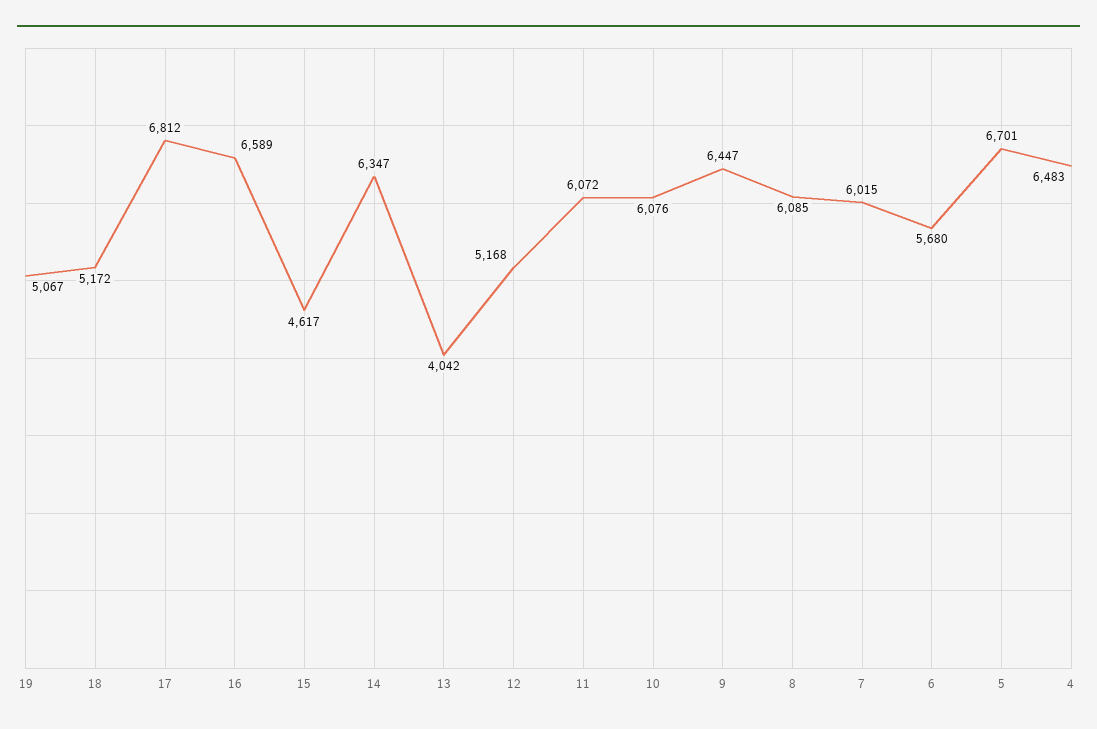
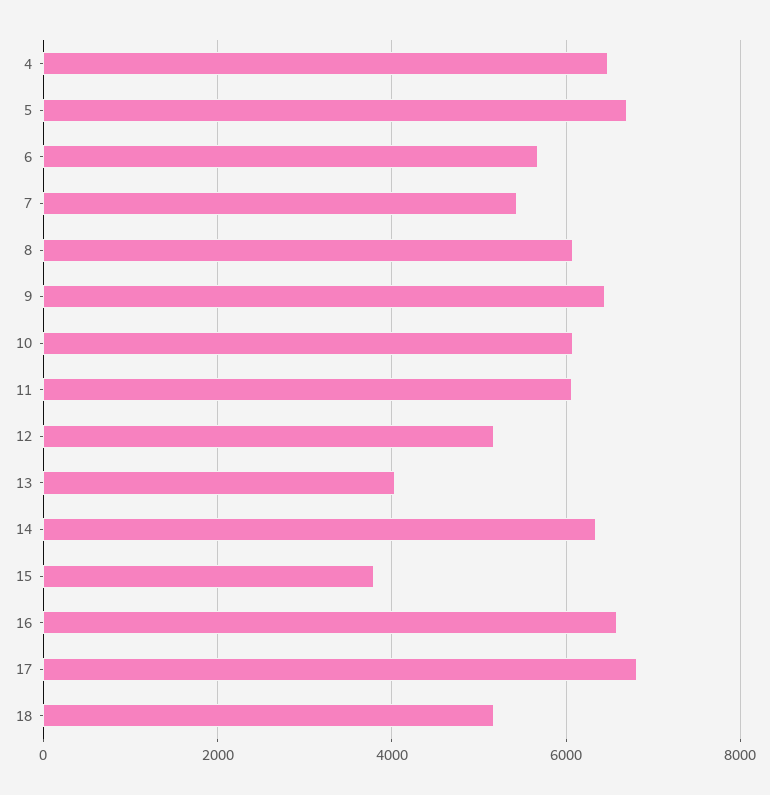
19: 5067 -> none
15: 4617 -> 3800
7: 6015 -> 5400

